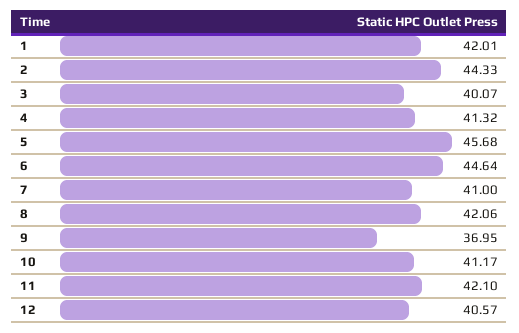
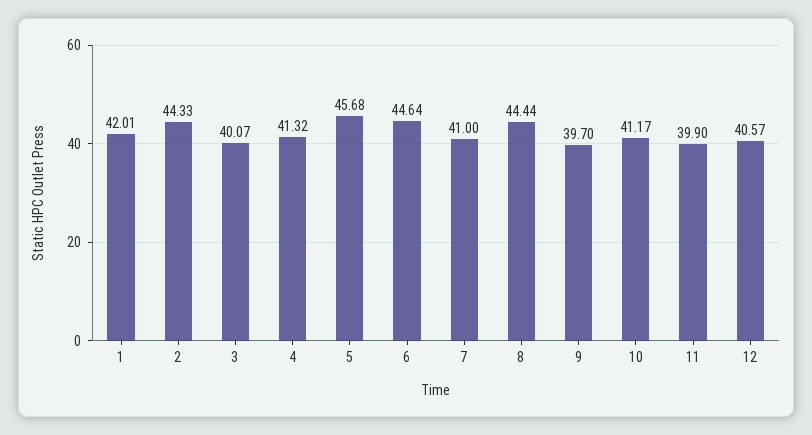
8: 42.06 -> 44.44
9: 36.95 -> 39.7
11: 42.1 -> 39.9

